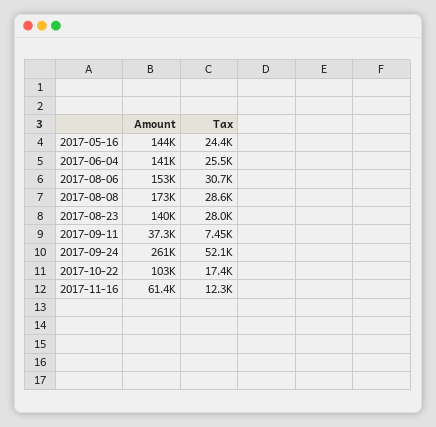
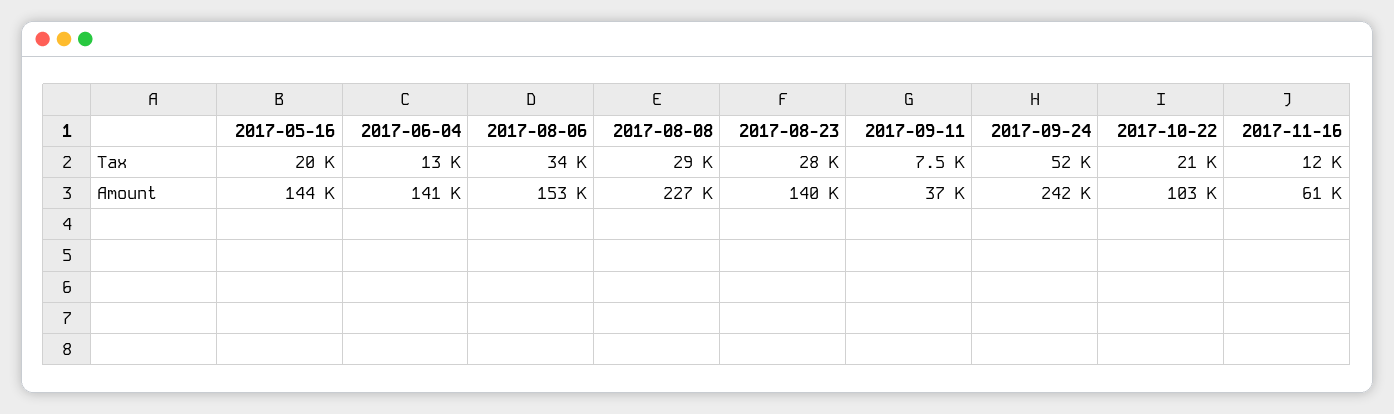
Tax, 2017-05-16: 24400 -> 20000
Tax, 2017-06-04: 25500 -> 13000
Tax, 2017-08-06: 30700 -> 34000
Amount, 2017-08-08: 173000 -> 227000
Amount, 2017-09-24: 261000 -> 242000
Tax, 2017-10-22: 17400 -> 21000

